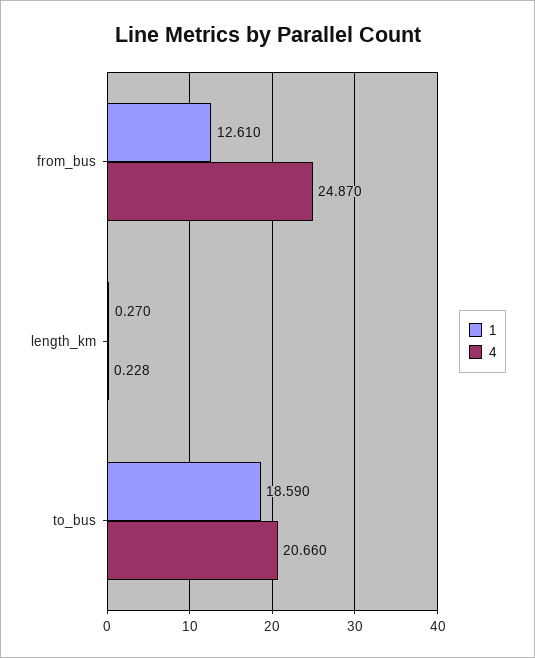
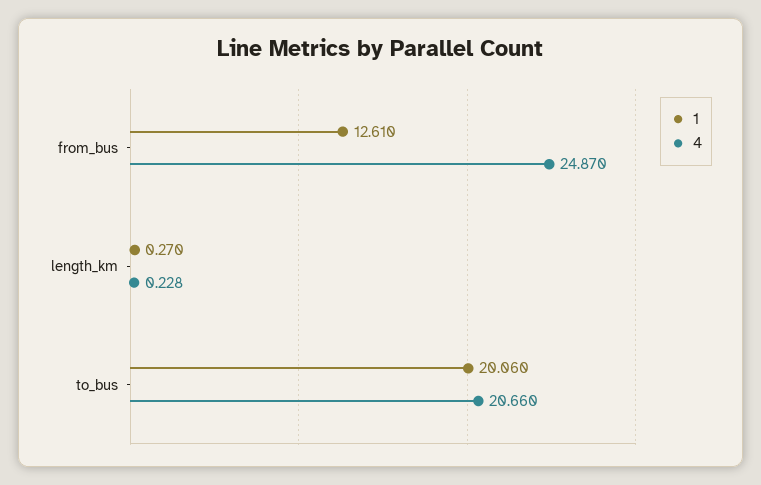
1, to_bus: 18.59 -> 20.06

